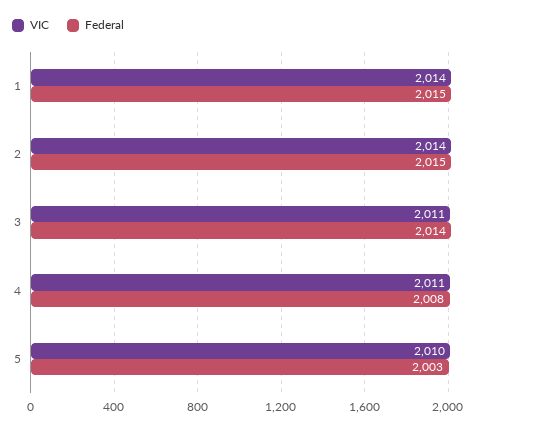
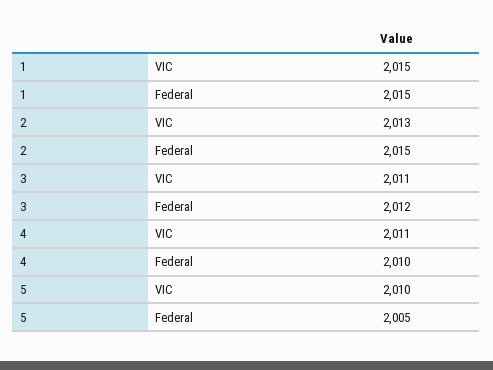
VIC, 1: 2014 -> 2015
VIC, 2: 2014 -> 2013
Federal, 3: 2014 -> 2012
Federal, 4: 2008 -> 2010
Federal, 5: 2003 -> 2005

